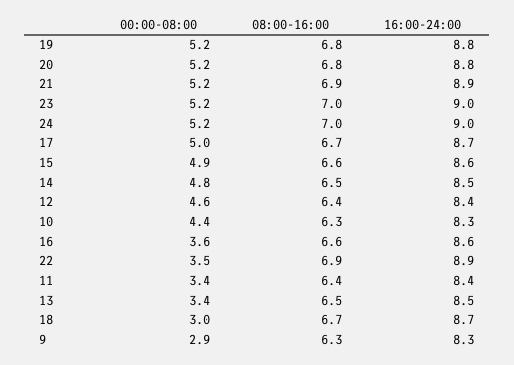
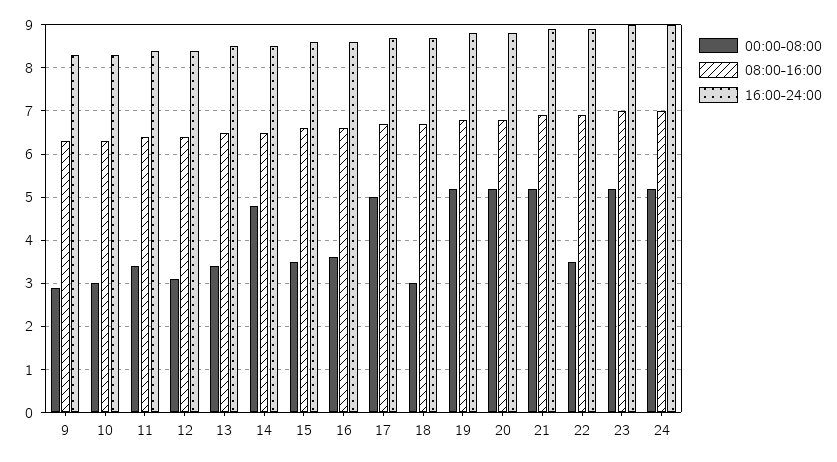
00:00-08:00, 15: 4.9 -> 3.5
00:00-08:00, 12: 4.6 -> 3
00:00-08:00, 10: 4.4 -> 3

